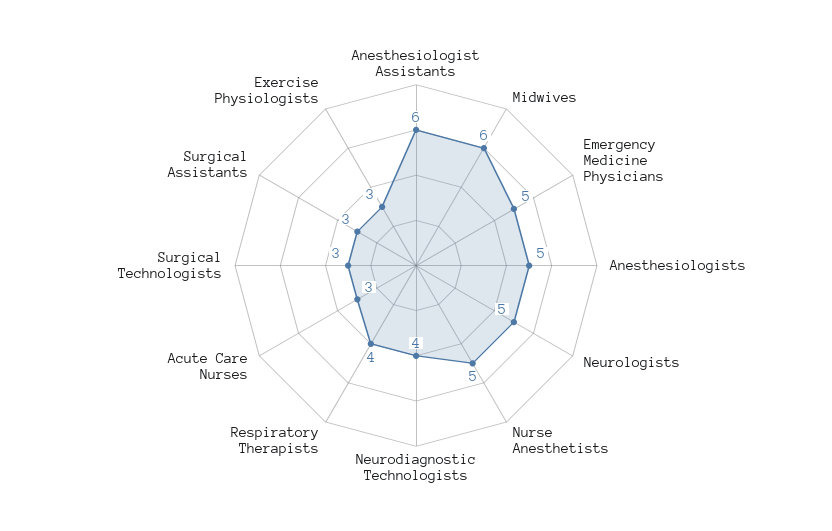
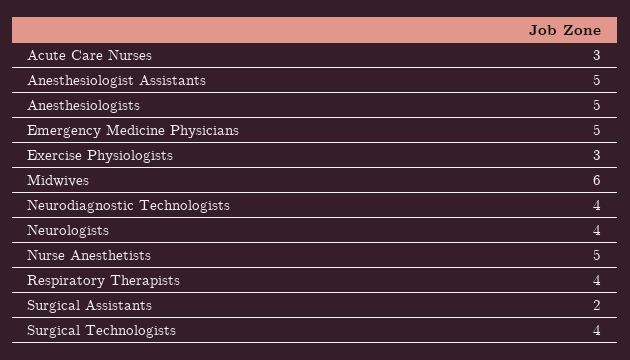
Anesthesiologist Assistants: 6 -> 5
Neurologists: 5 -> 4
Surgical Technologists: 3 -> 4
Surgical Assistants: 3 -> 2

